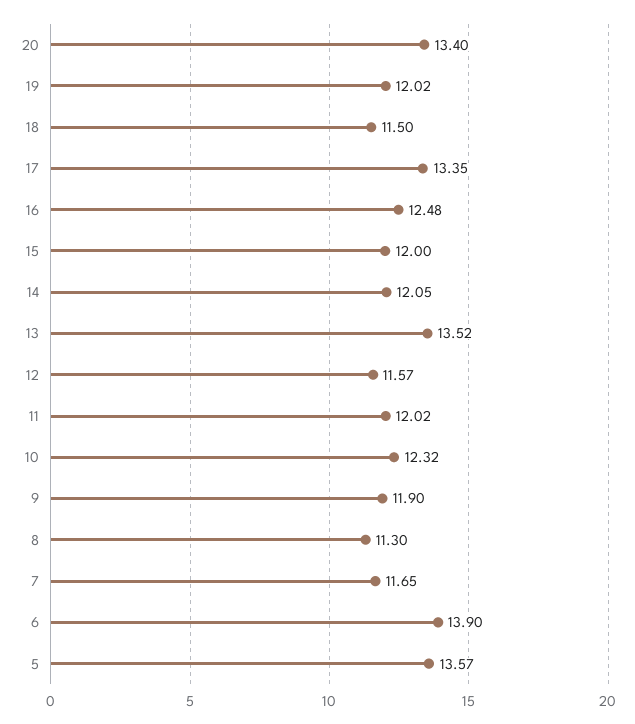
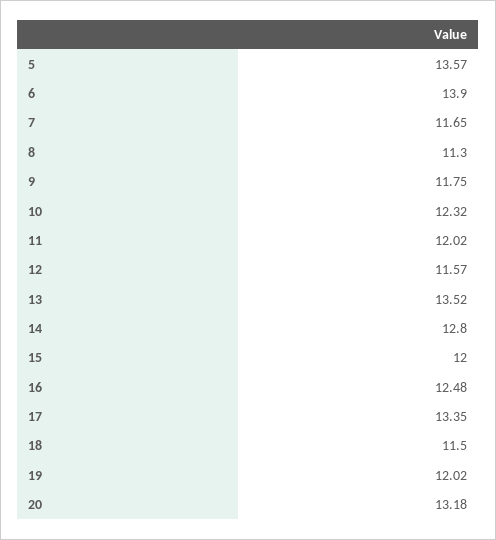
20: 13.4 -> 13.18
14: 12.05 -> 12.8
9: 11.9 -> 11.75

